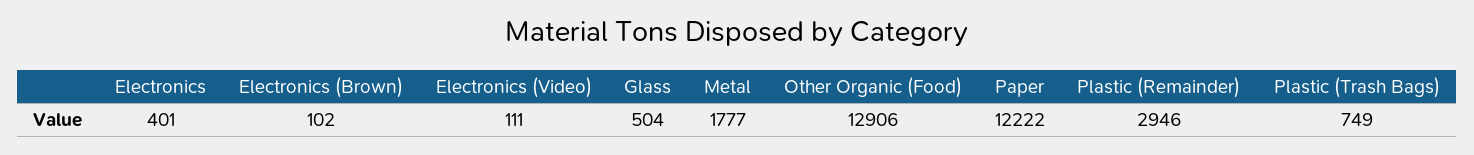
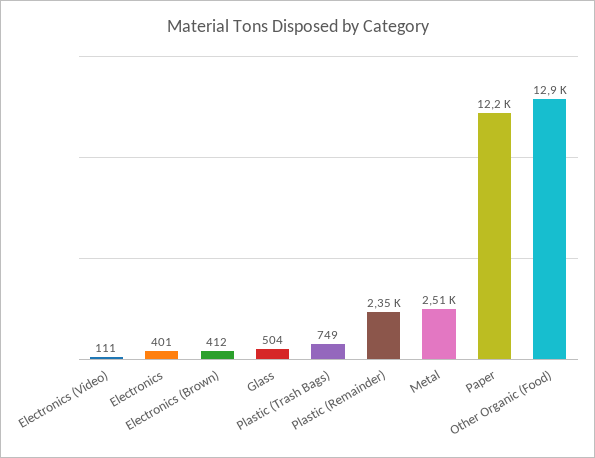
Electronics (Brown): 102 -> 412
Metal: 1777 -> 2510
Plastic (Remainder): 2946 -> 2350

